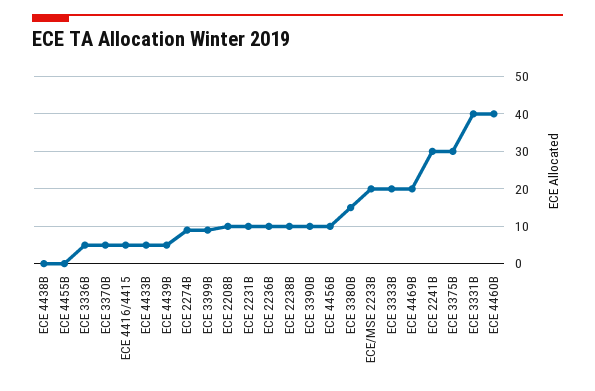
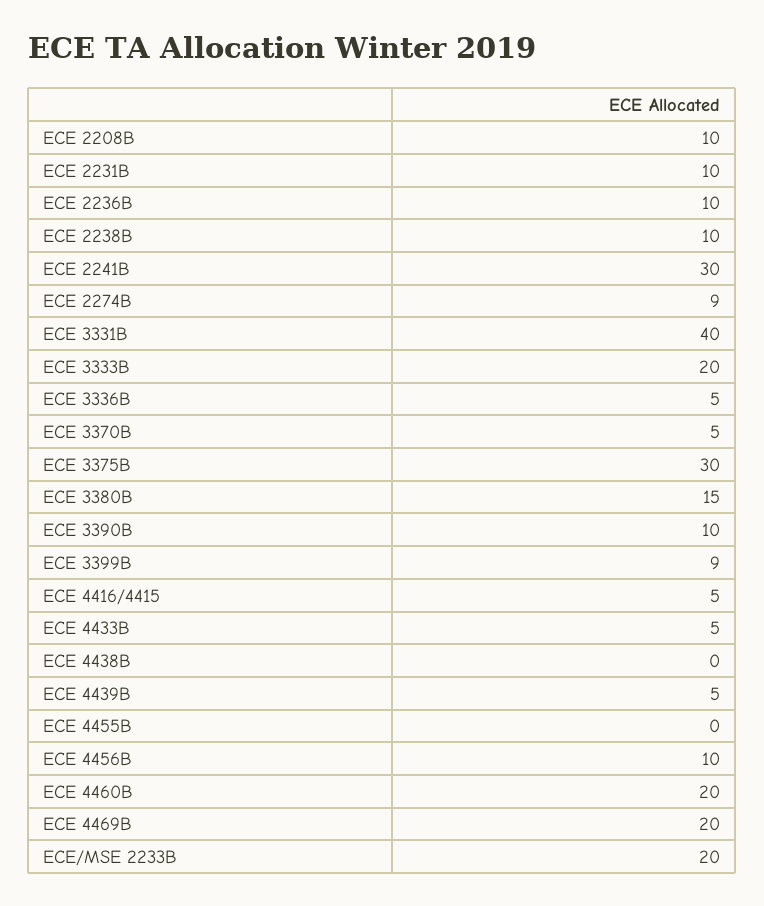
ECE 4460B: 40 -> 20

